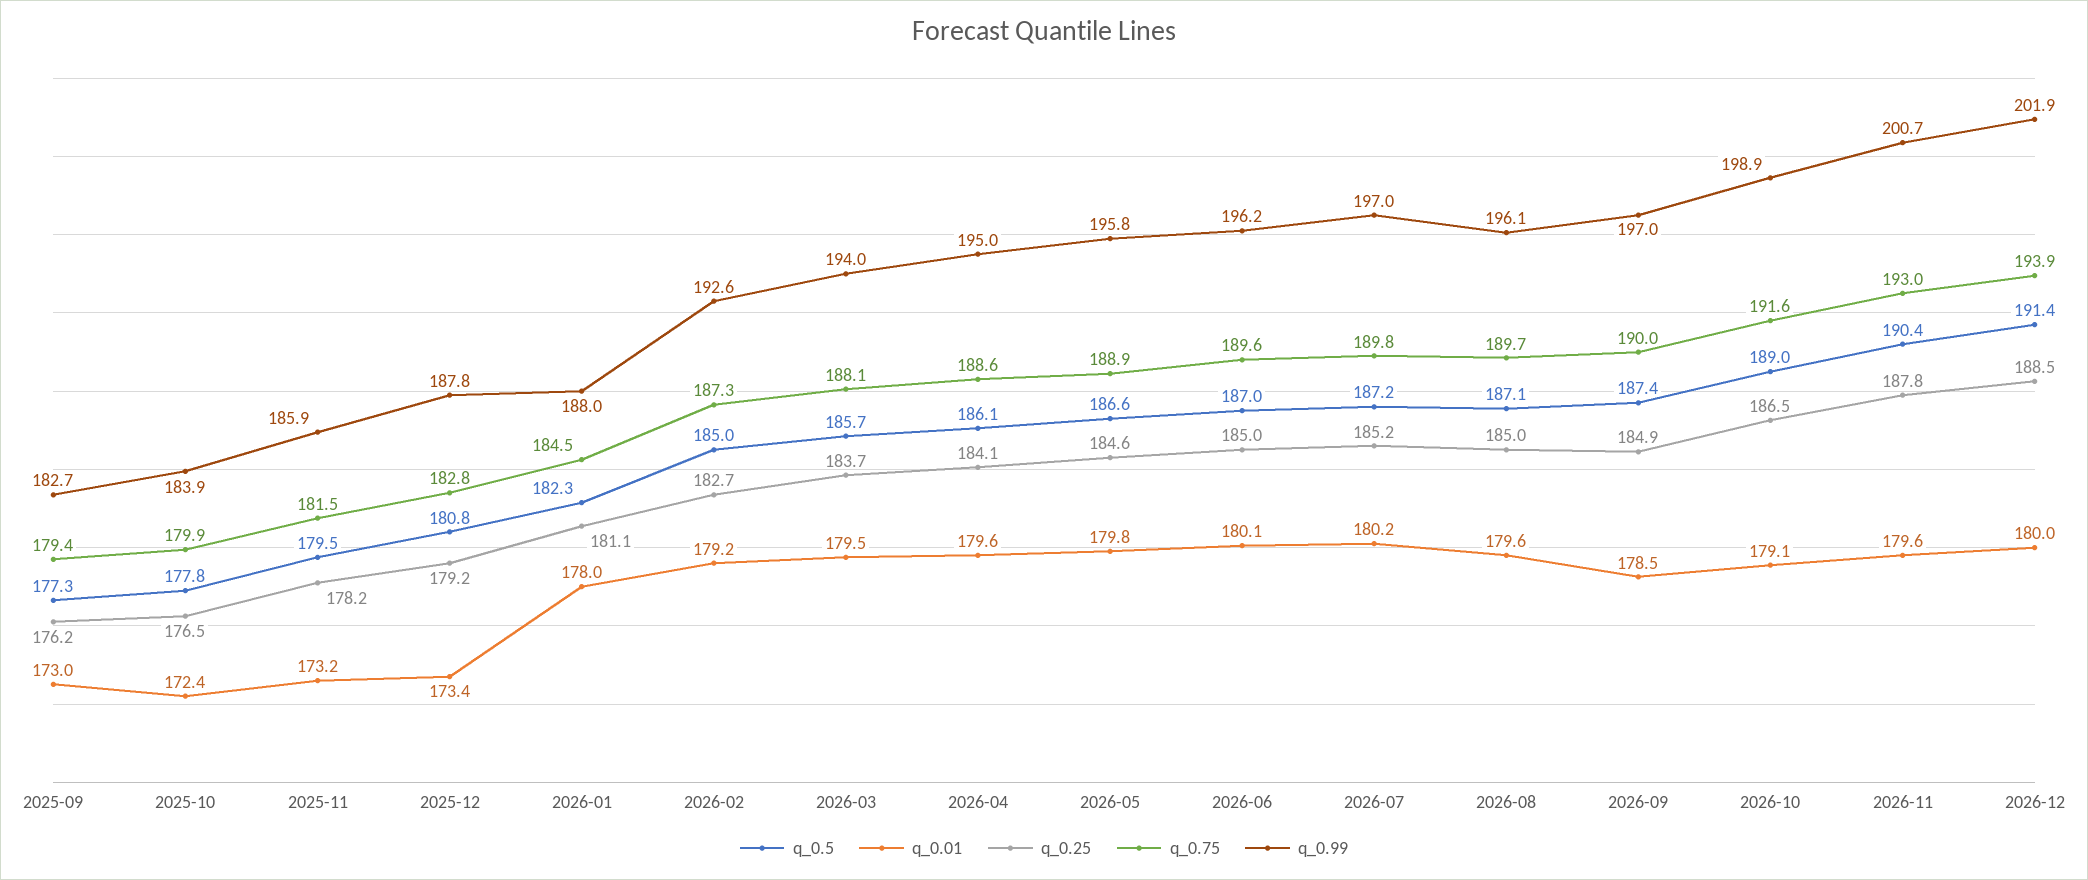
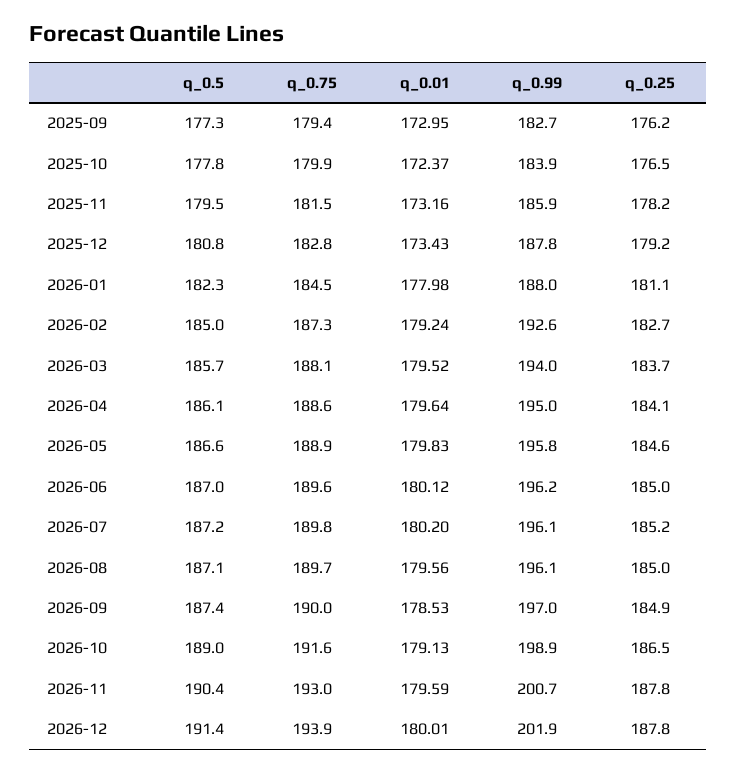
q_0.99, 2026-07: 197 -> 196.1
q_0.25, 2026-12: 188.5 -> 187.8

